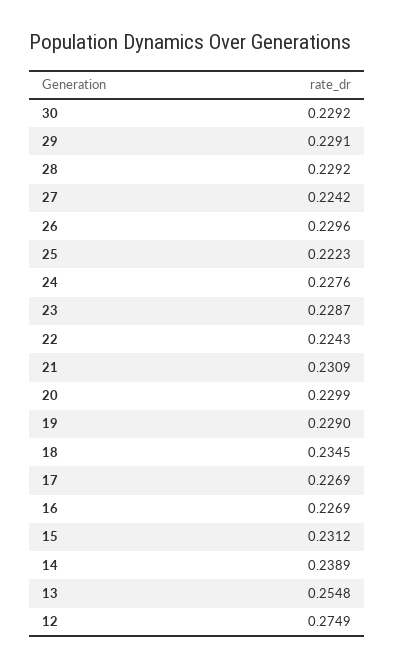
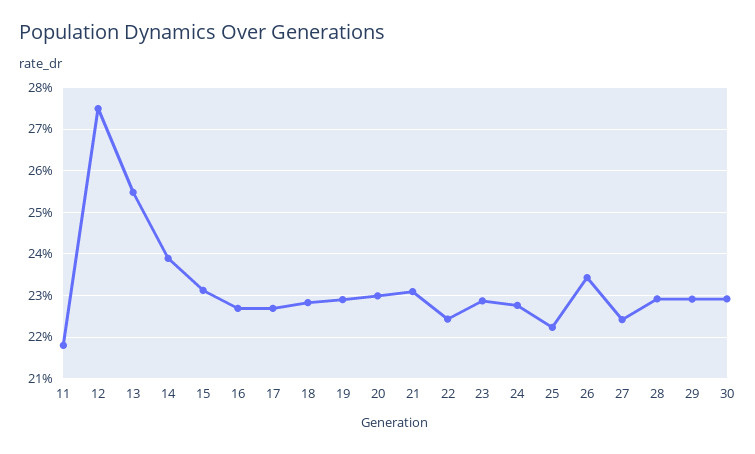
26: 0.2296 -> 0.234
18: 0.2345 -> 0.228
11: none -> 0.218

